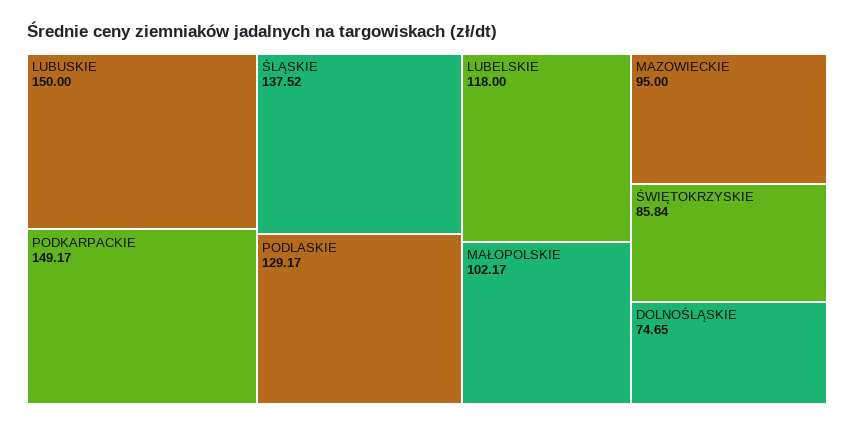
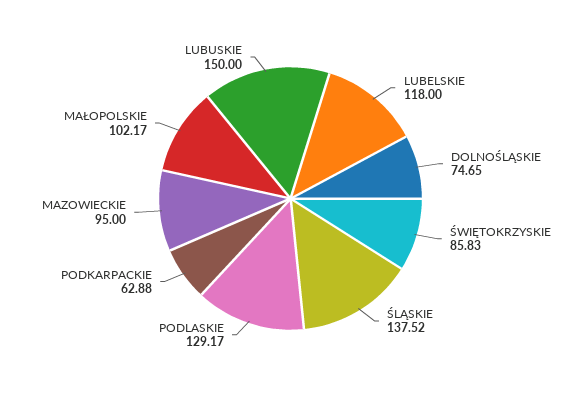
PODKARPACKIE: 149.17 -> 62.88
ŚWIĘTOKRZYSKIE: 85.84 -> 85.83

